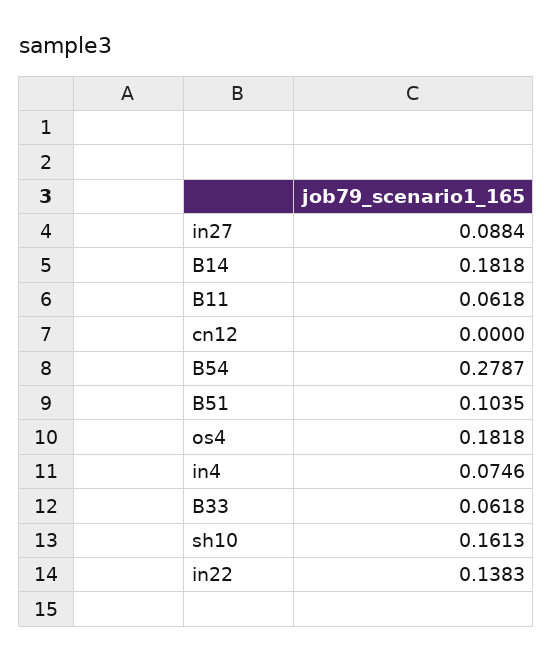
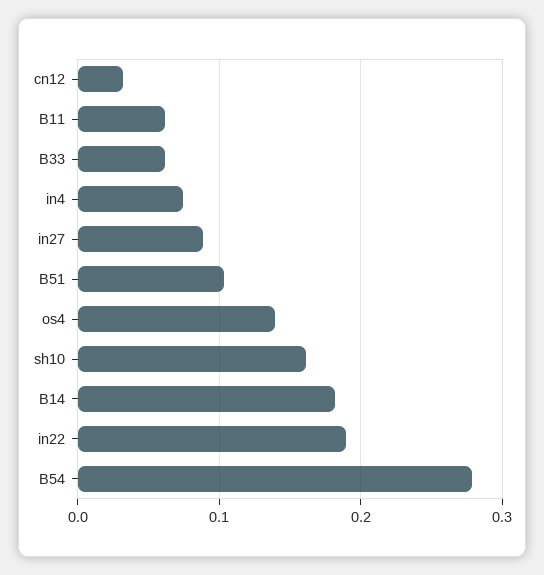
cn12: 0 -> 0.03
os4: 0.1818 -> 0.14
in22: 0.1383 -> 0.19

